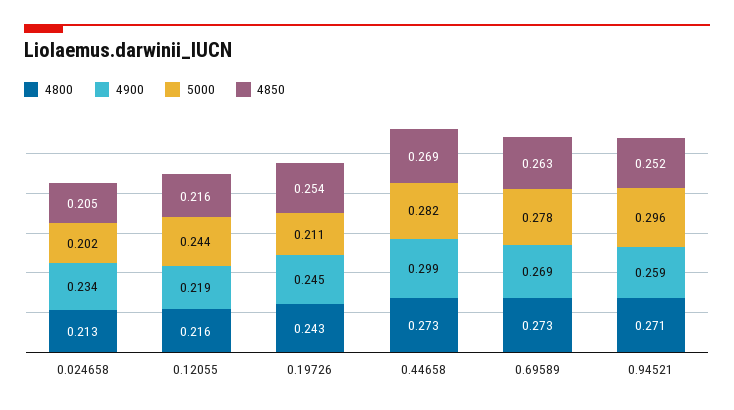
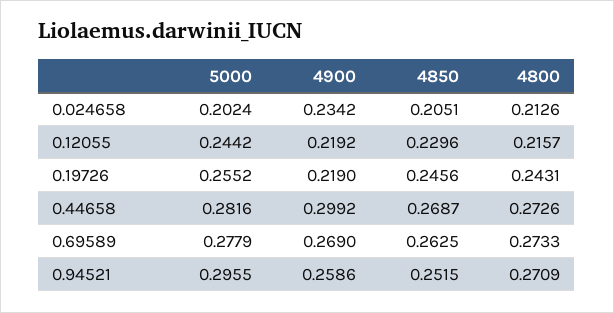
4850, 0.12055: 0.216 -> 0.2296
4900, 0.19726: 0.245 -> 0.219
5000, 0.19726: 0.211 -> 0.2552
4850, 0.19726: 0.254 -> 0.2456

